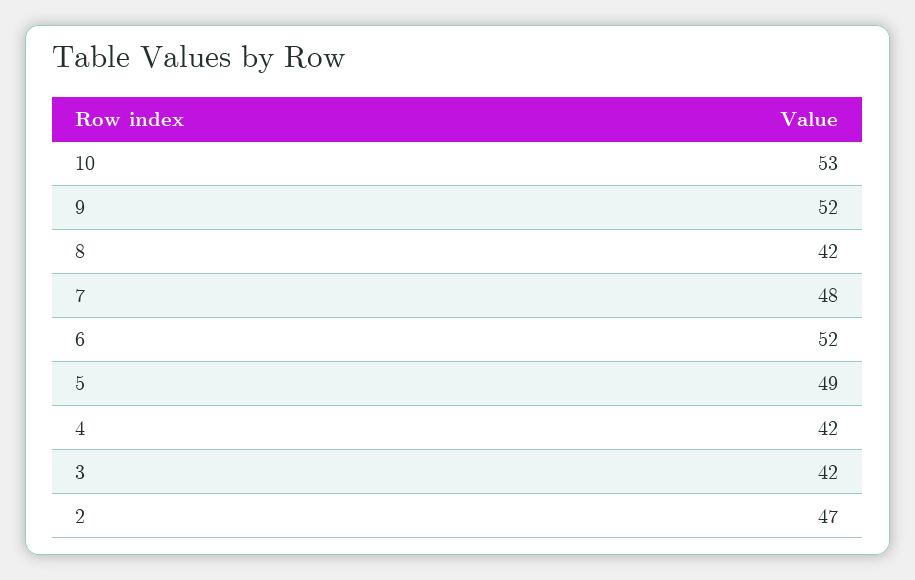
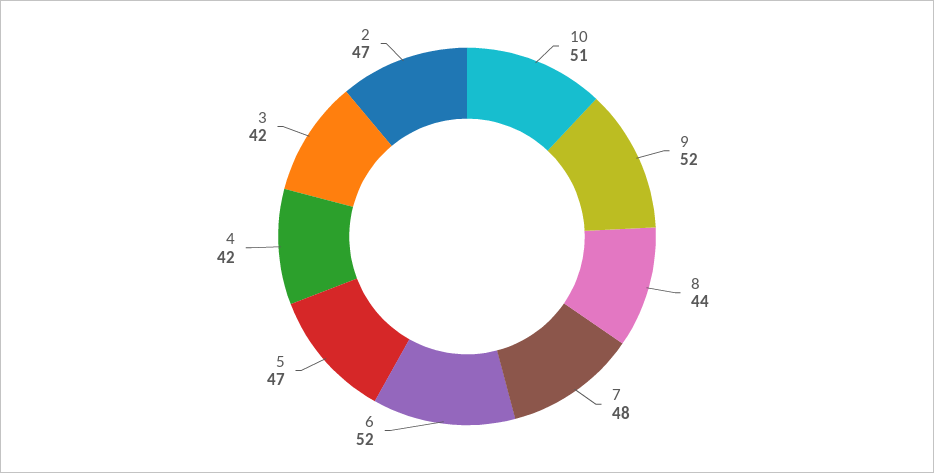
10: 53 -> 51
8: 42 -> 44
5: 49 -> 47

